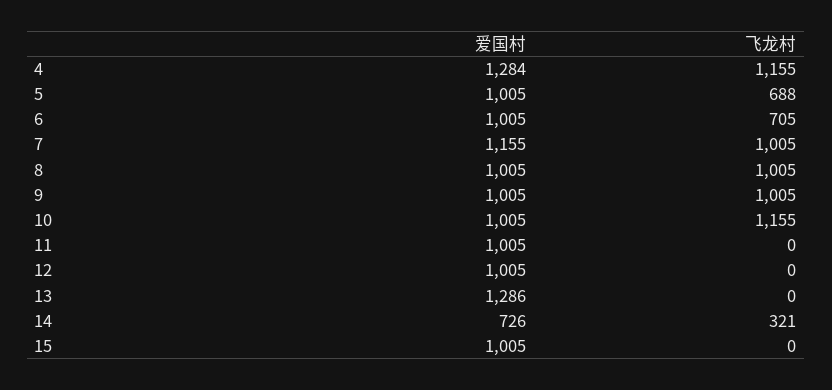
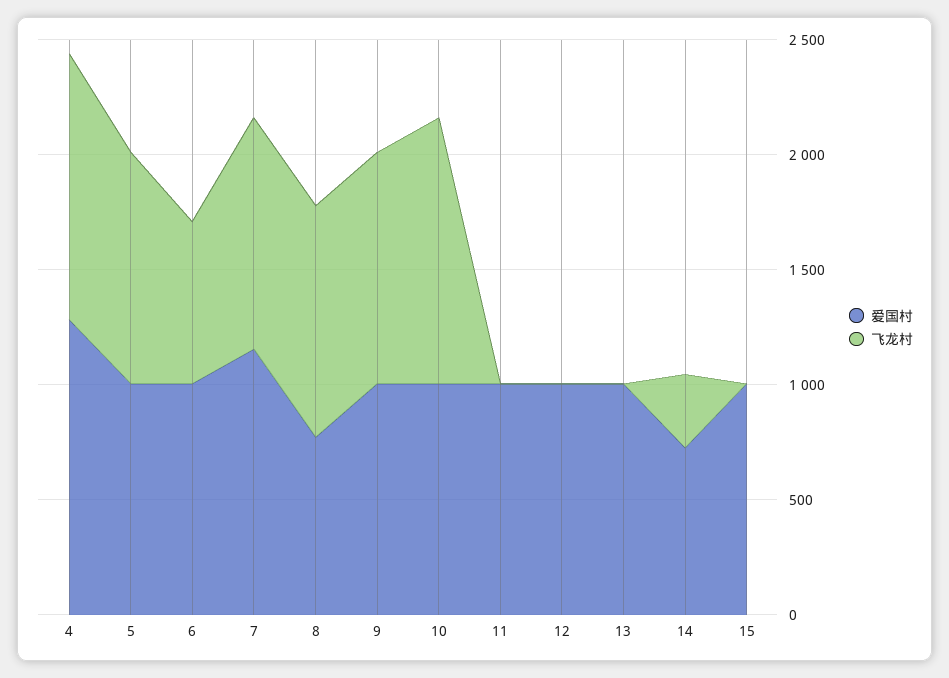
飞龙村, 5: 688 -> 1000
爱国村, 8: 1005 -> 800
爱国村, 13: 1286 -> 1000

